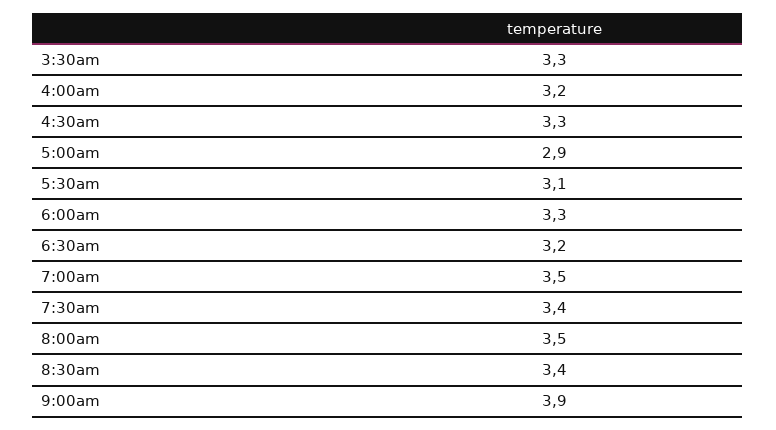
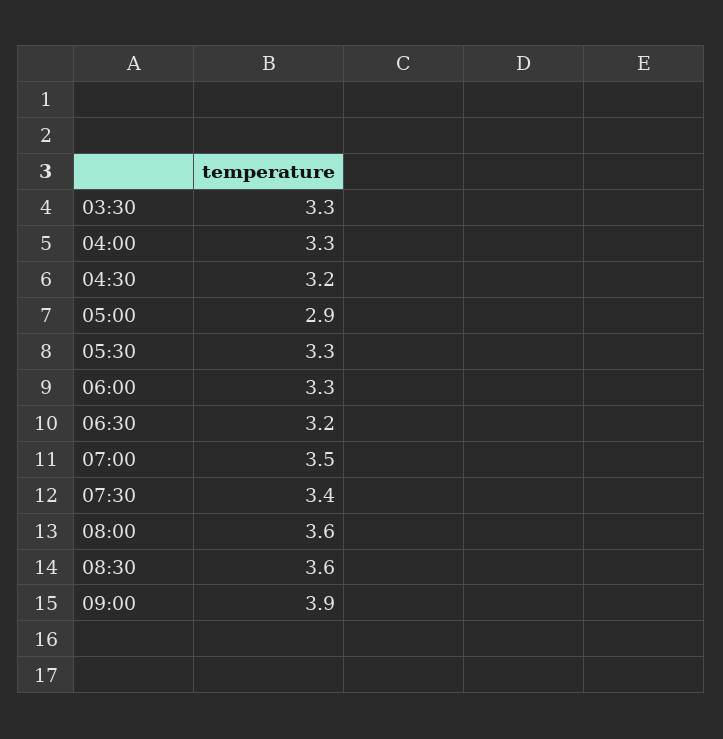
4:00am: 3.2 -> 3.3
4:30am: 3.3 -> 3.2
5:30am: 3.1 -> 3.3
8:00am: 3.5 -> 3.6
8:30am: 3.4 -> 3.6

